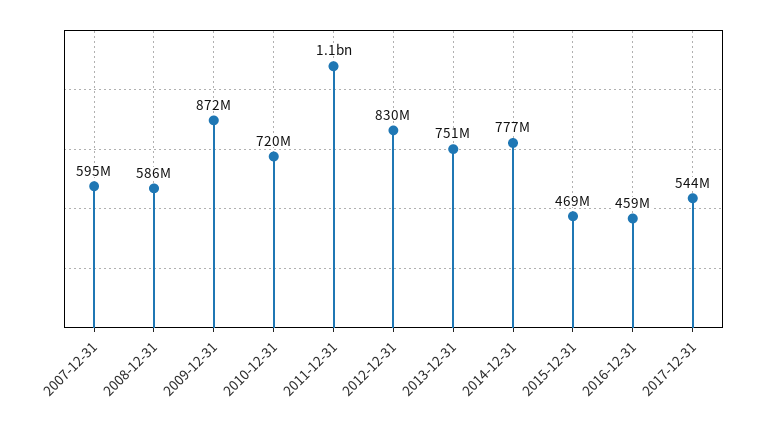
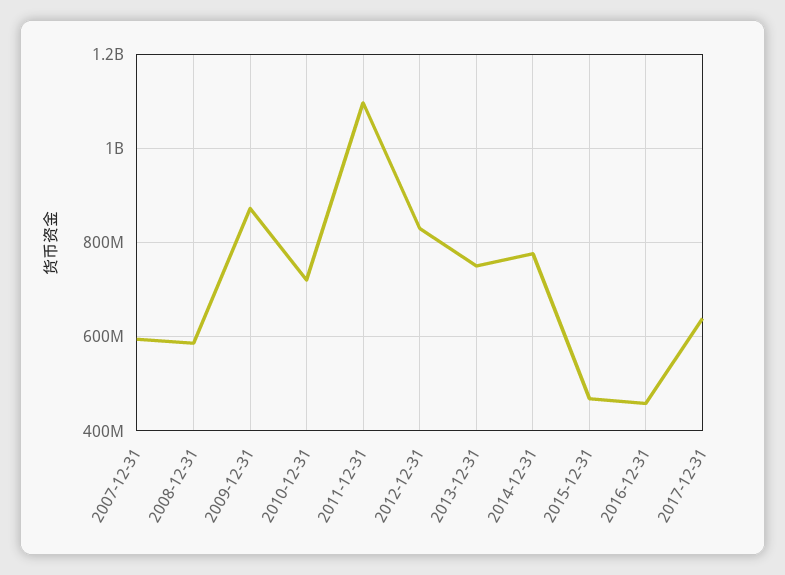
2017-12-31: 544000000 -> 640000000

